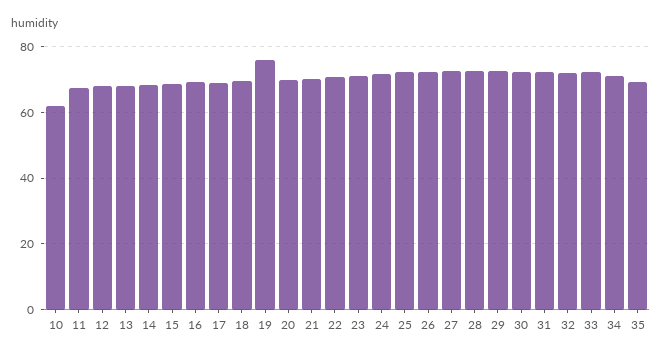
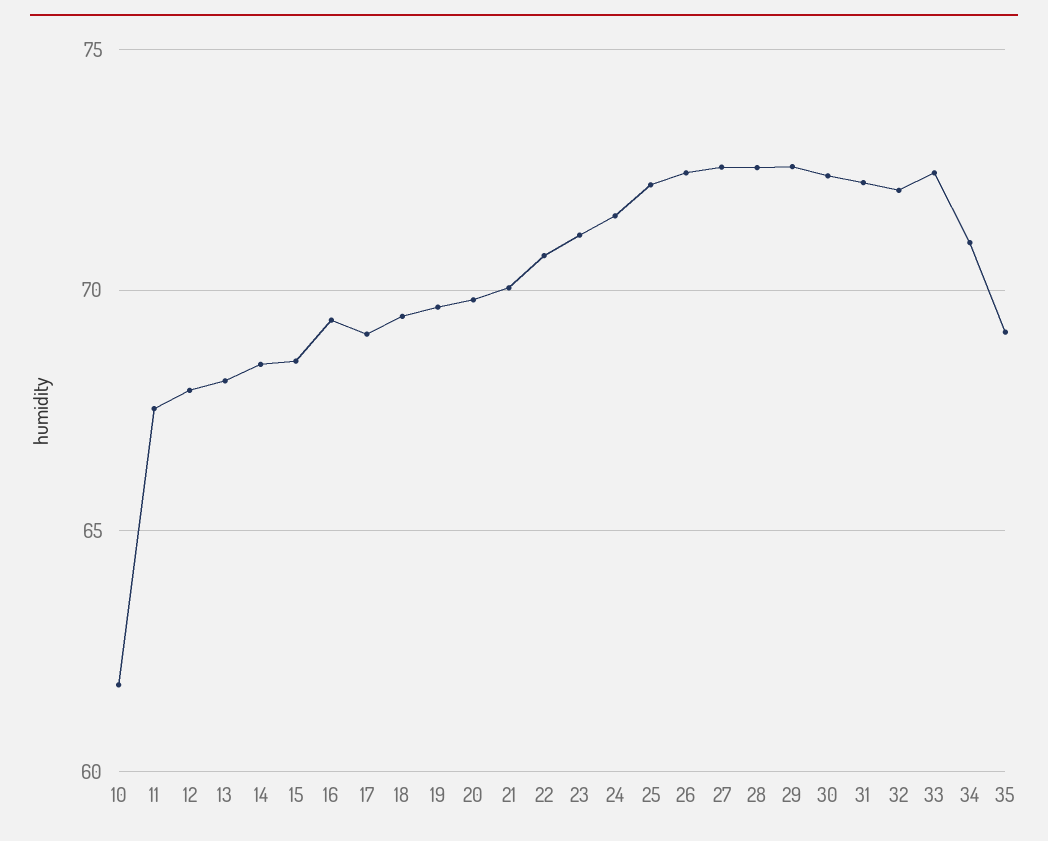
19: 76 -> 69.5

